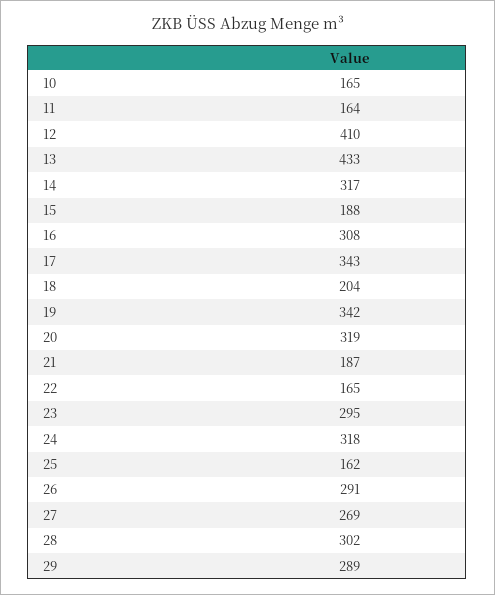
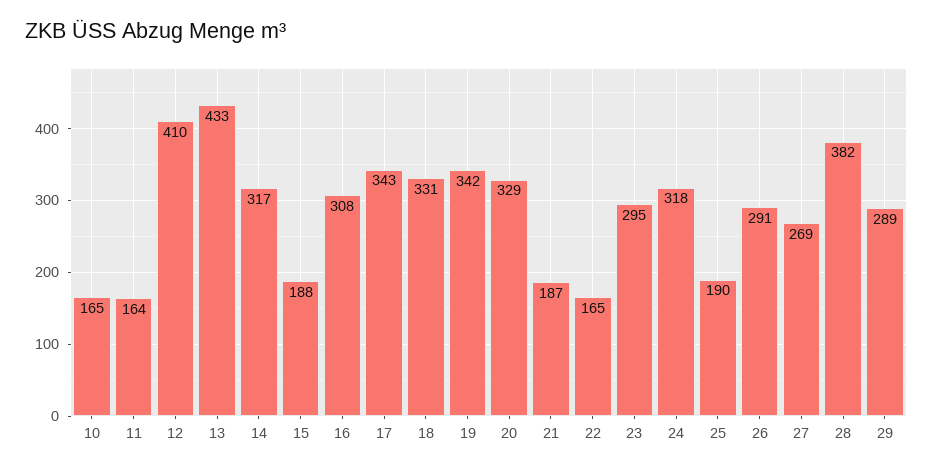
18: 204 -> 331
20: 319 -> 329
25: 162 -> 190
28: 302 -> 382

